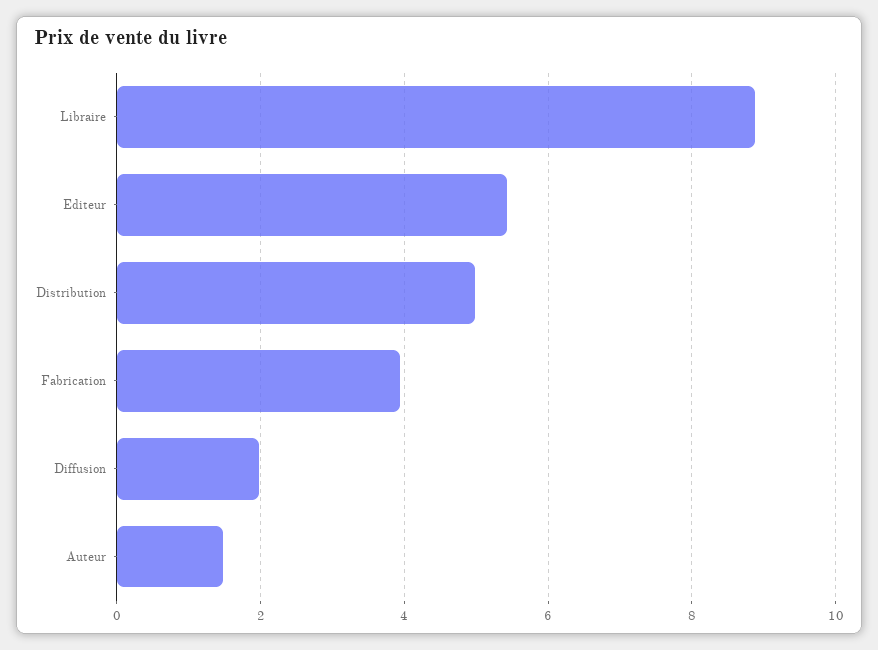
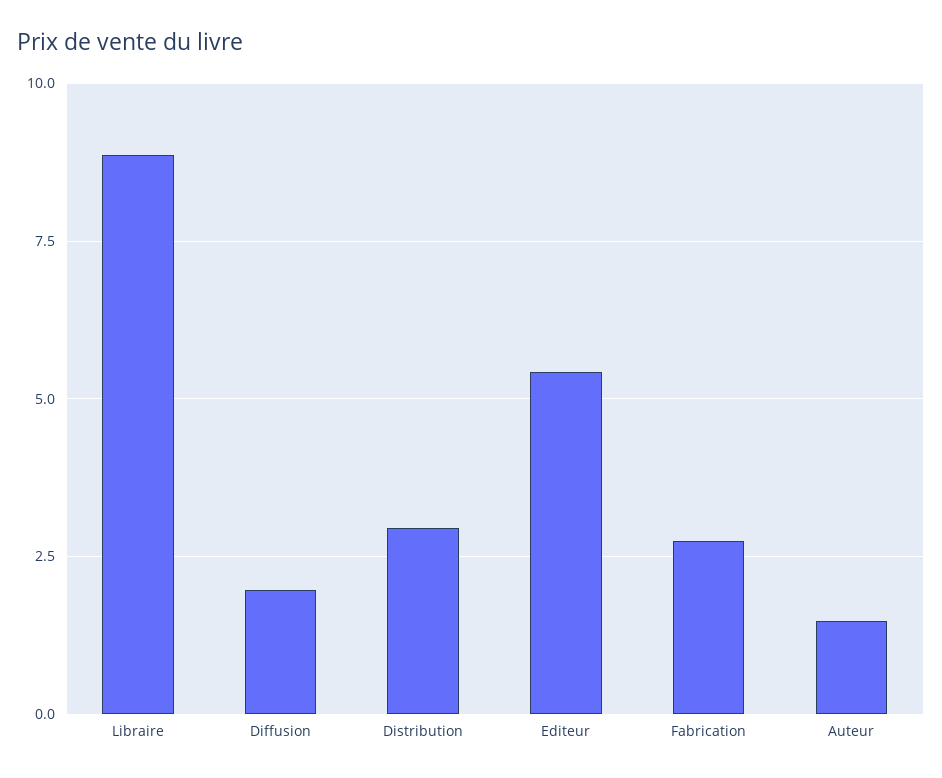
Distribution: 5 -> 3
Fabrication: 4 -> 2.75

